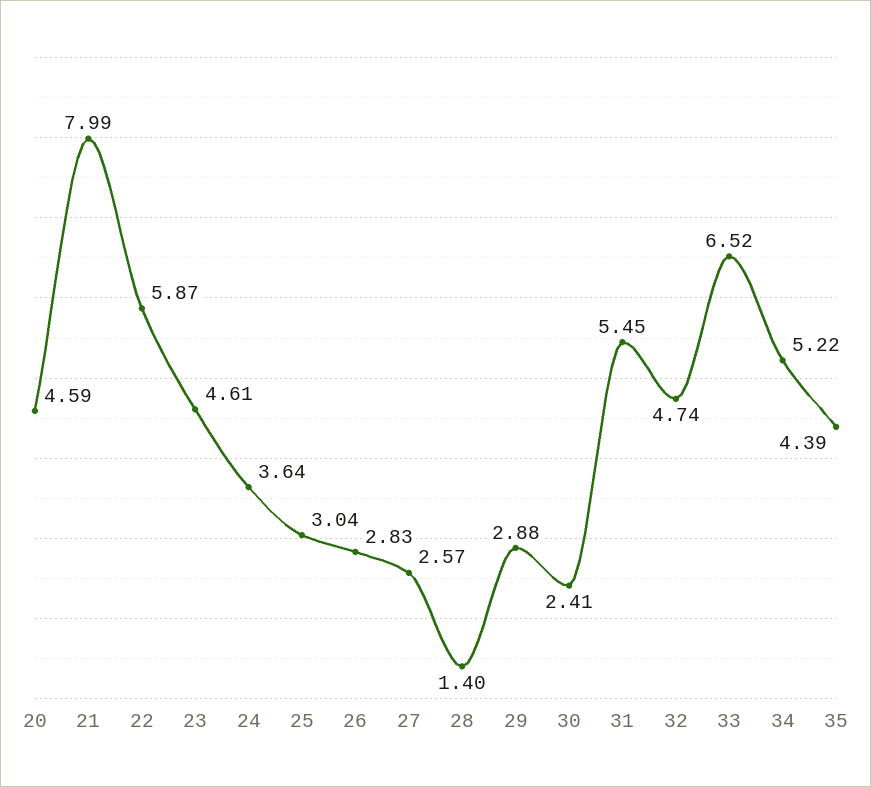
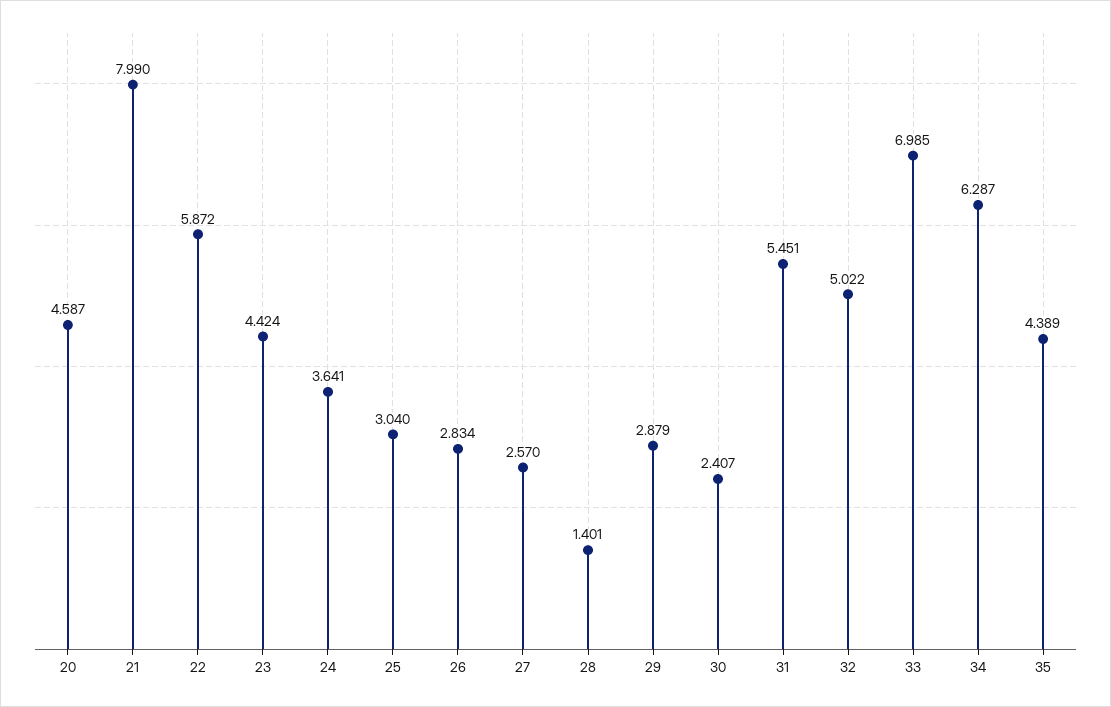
23: 4.61 -> 4.424
32: 4.74 -> 5.022
33: 6.52 -> 6.985
34: 5.22 -> 6.287

